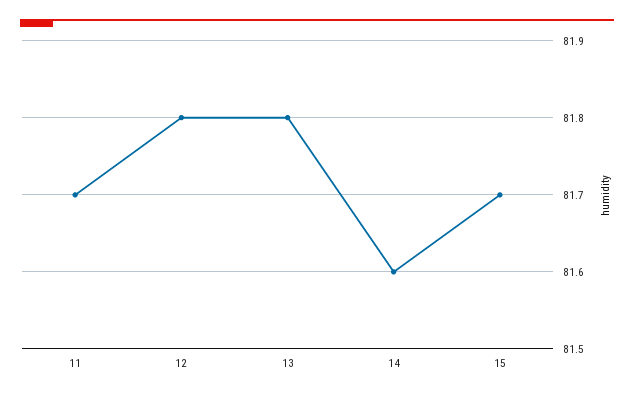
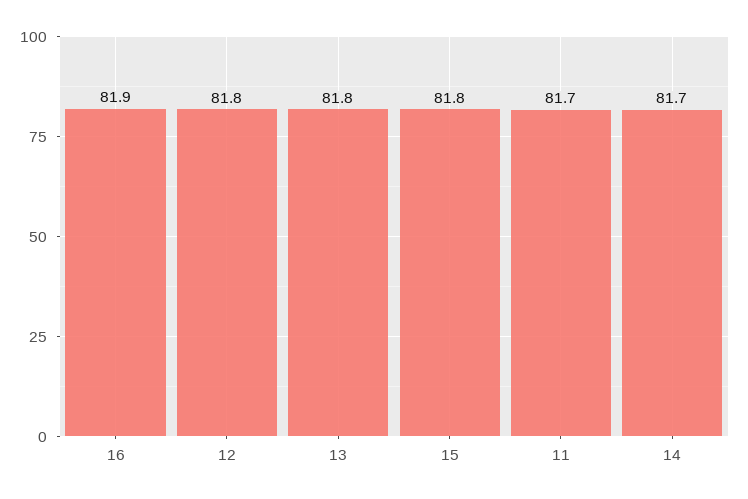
14: 81.6 -> 81.7
15: 81.7 -> 81.8
16: none -> 81.9

